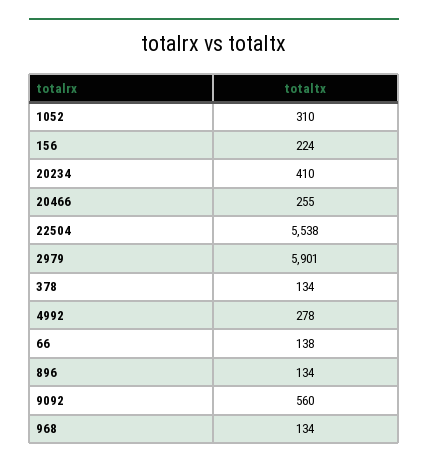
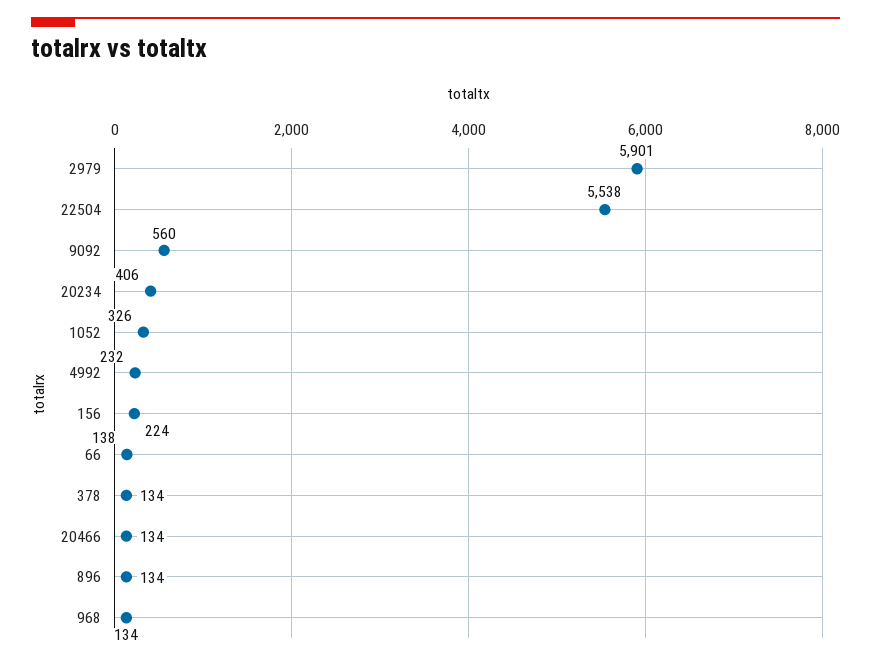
1052: 310 -> 326
20234: 410 -> 406
20466: 255 -> 134
4992: 278 -> 232

